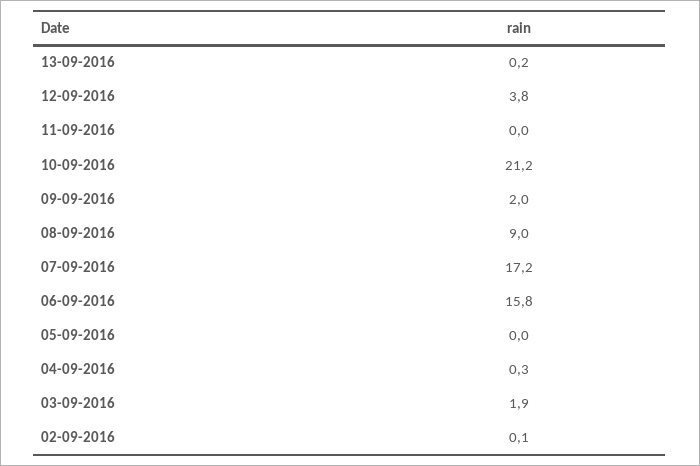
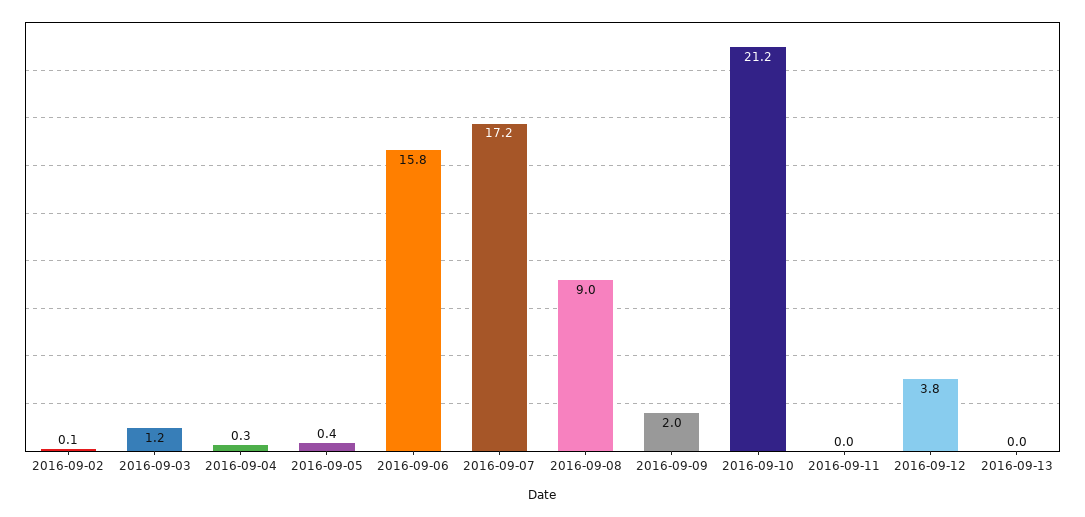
13-09-2016: 0.2 -> 0
05-09-2016: 0 -> 0.4
03-09-2016: 1.9 -> 1.2

